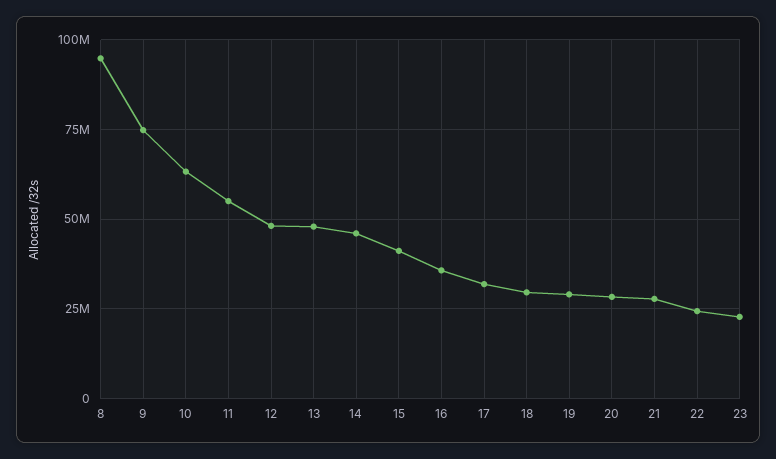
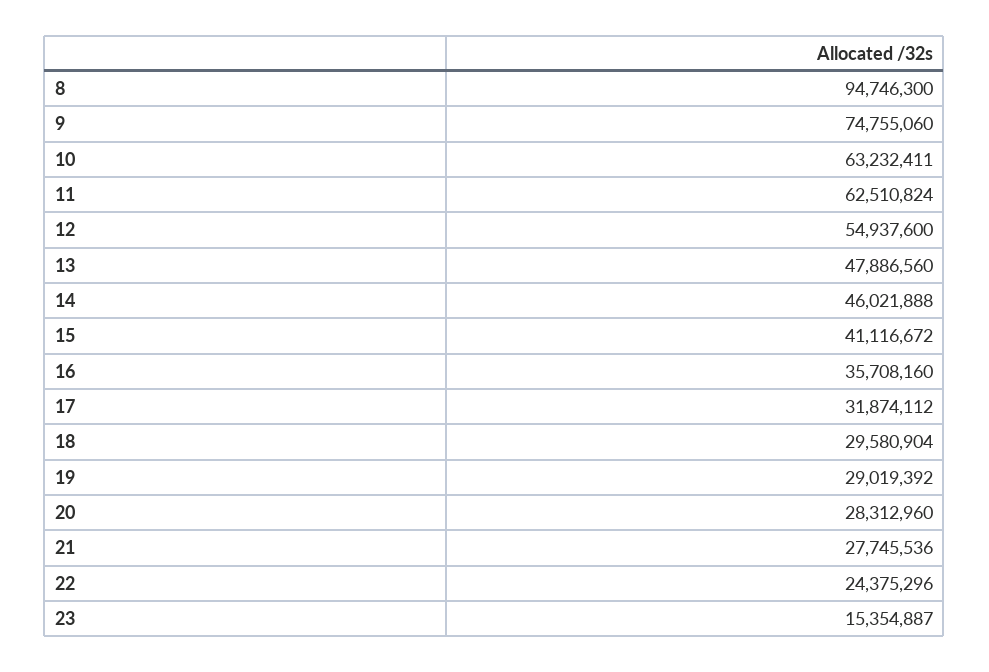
11: 55000000 -> 62510824
12: 47500000 -> 54937600
23: 22500000 -> 15354887

